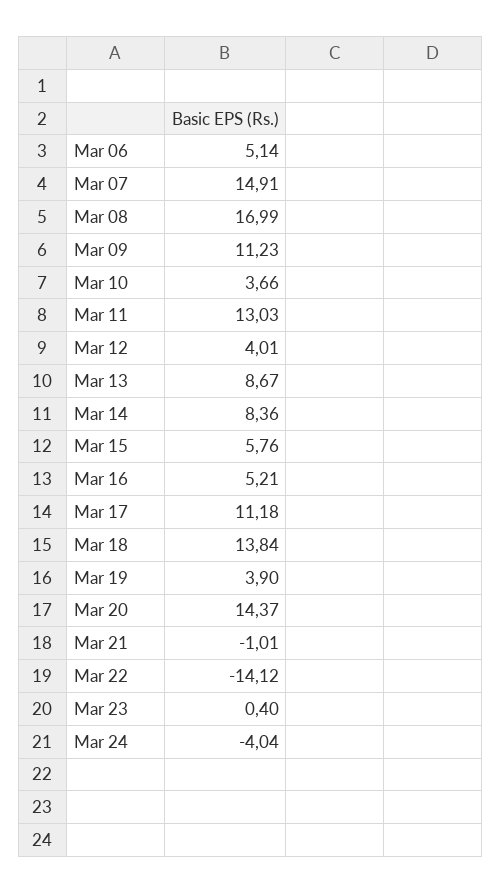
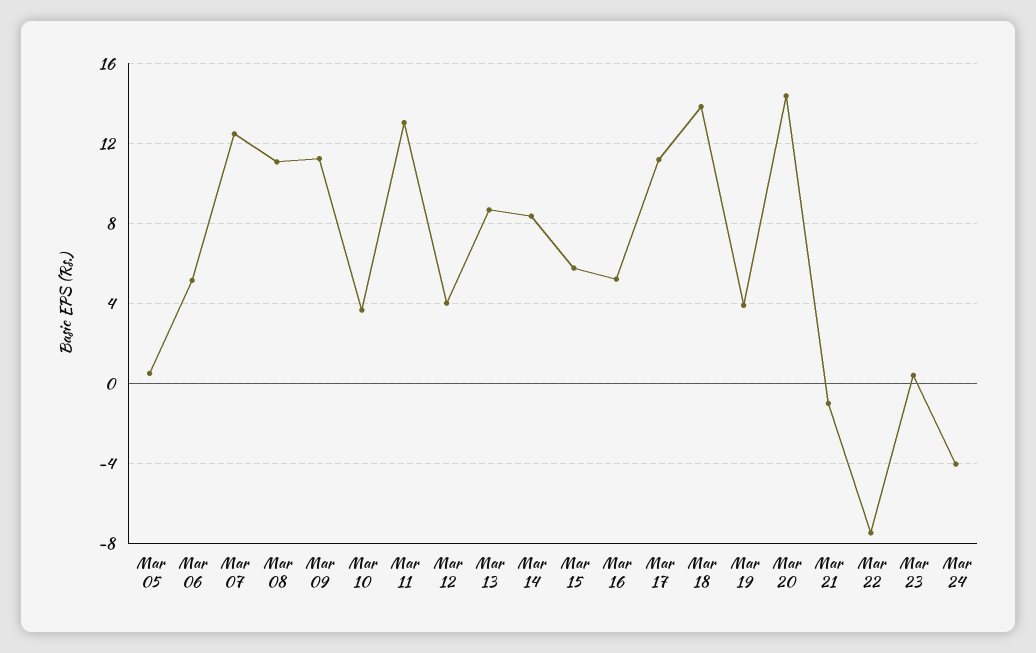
Mar 07: 14.91 -> 12.5
Mar 08: 16.99 -> 11
Mar 22: -14.12 -> -7.5
Mar 05: none -> 0.5

